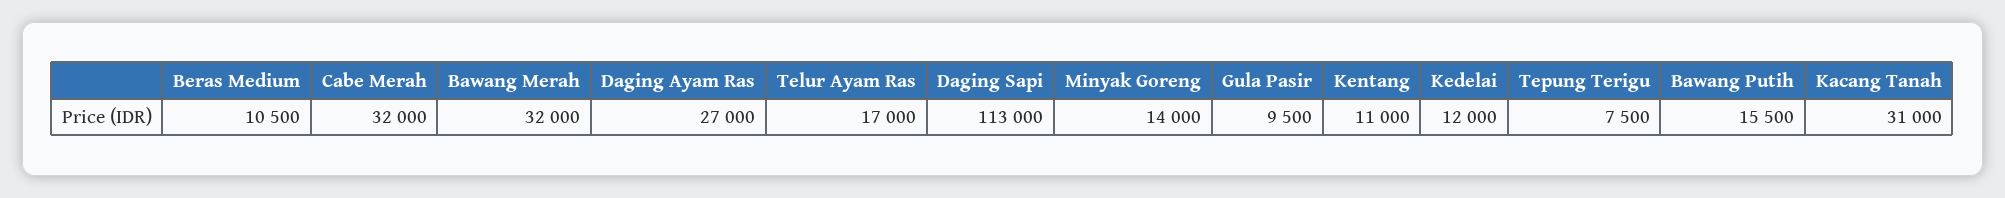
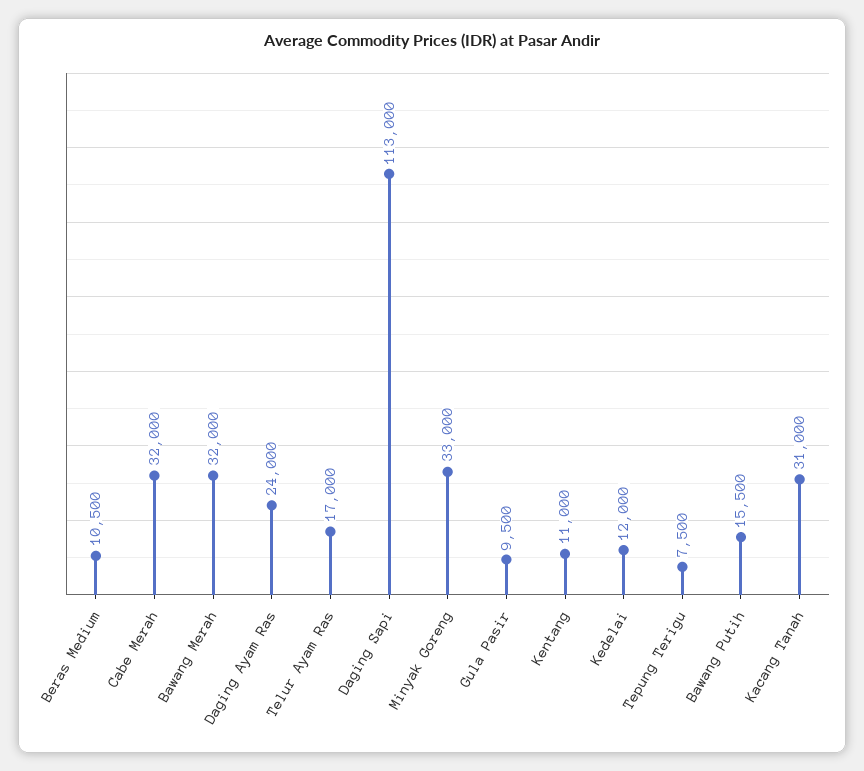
Daging Ayam Ras: 27000 -> 24000
Minyak Goreng: 14000 -> 33000

